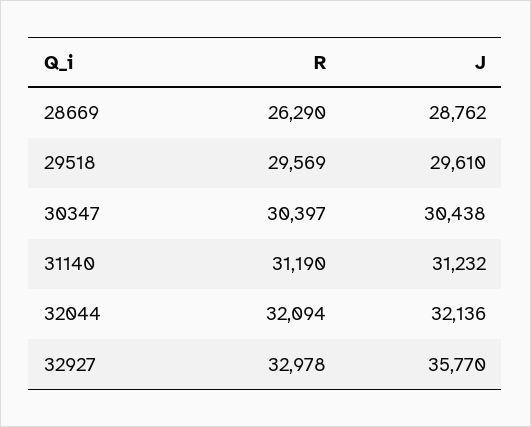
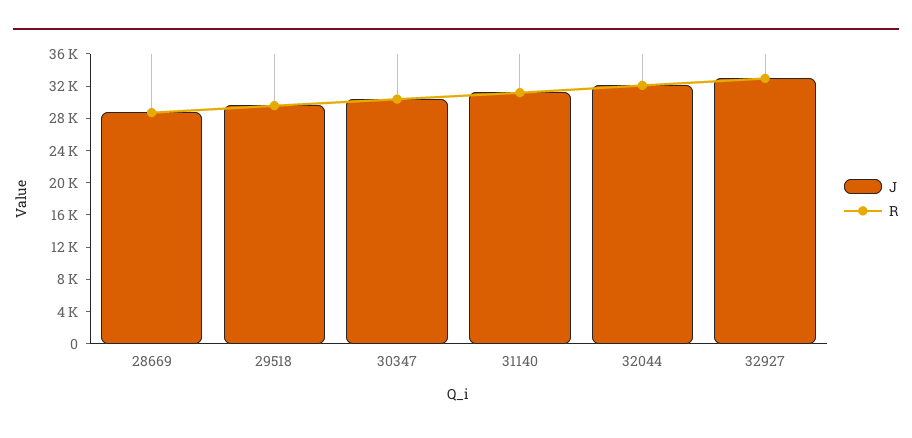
R, 28669: 26290 -> 29000
J, 32927: 35770 -> 33000

